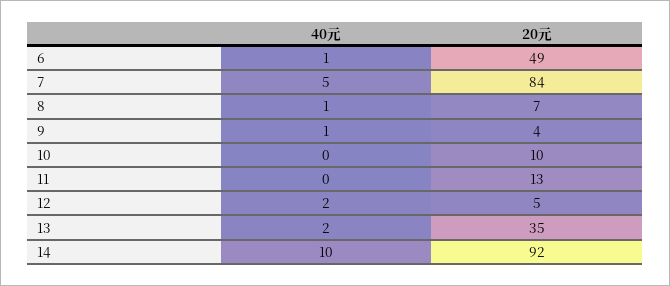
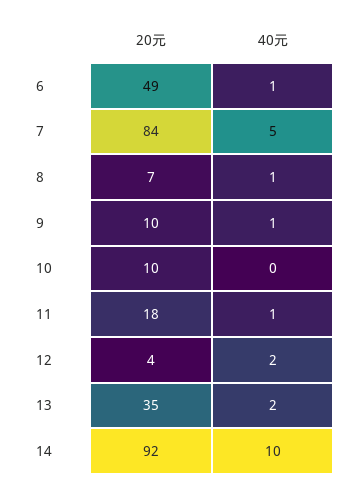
20元, 9: 4 -> 10
40元, 11: 0 -> 1
20元, 11: 13 -> 18
20元, 12: 5 -> 4

